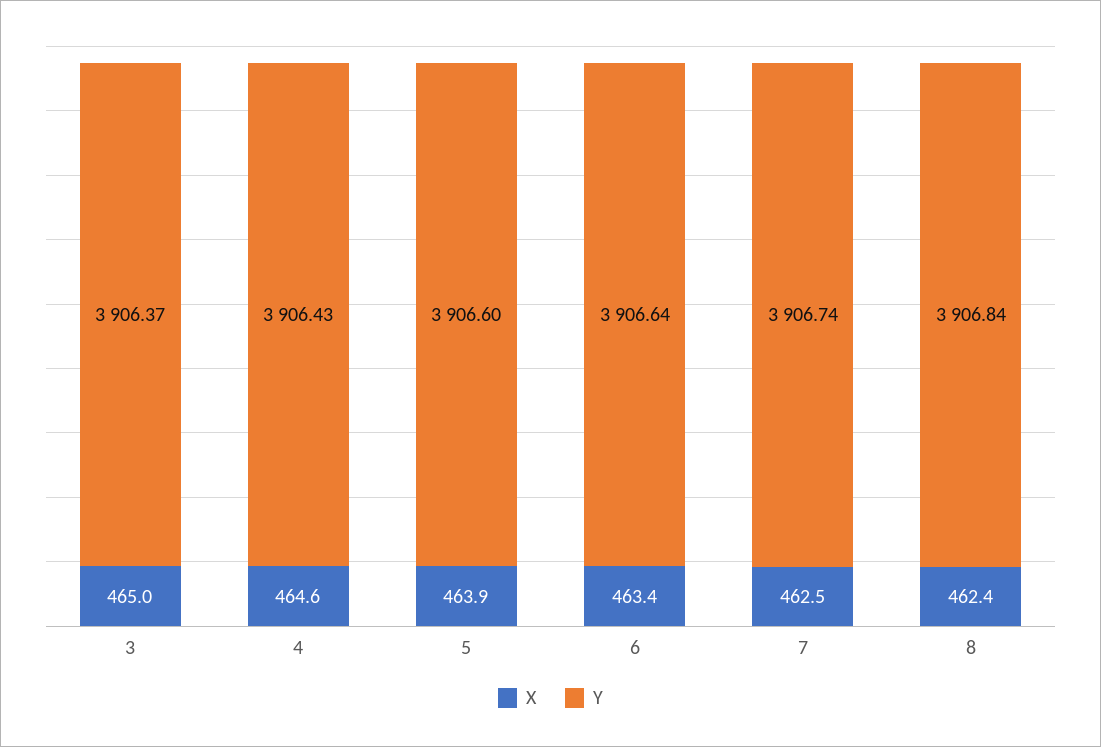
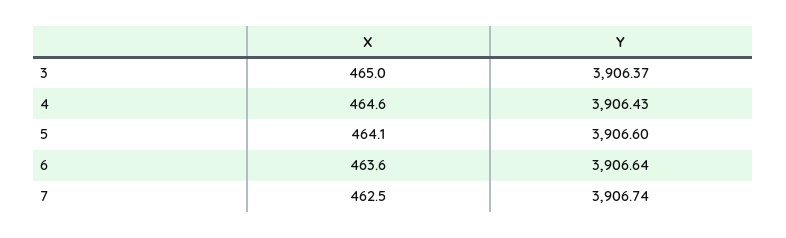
X, 5: 463.9 -> 464.1
X, 6: 463.4 -> 463.6
X, 8: 462.4 -> none
Y, 8: 3906.84 -> none

